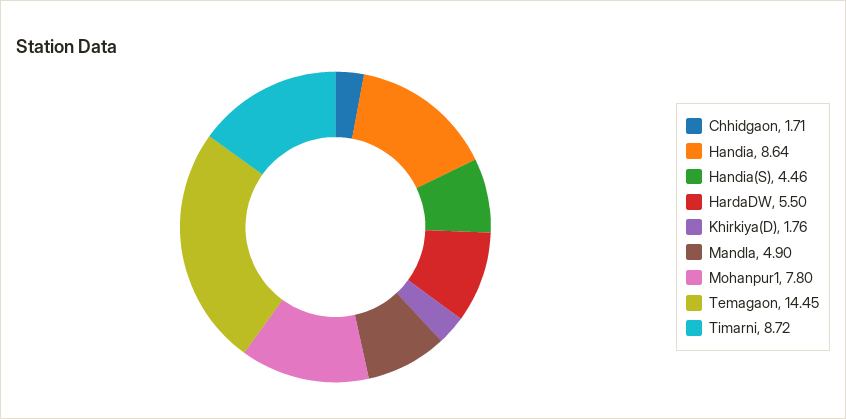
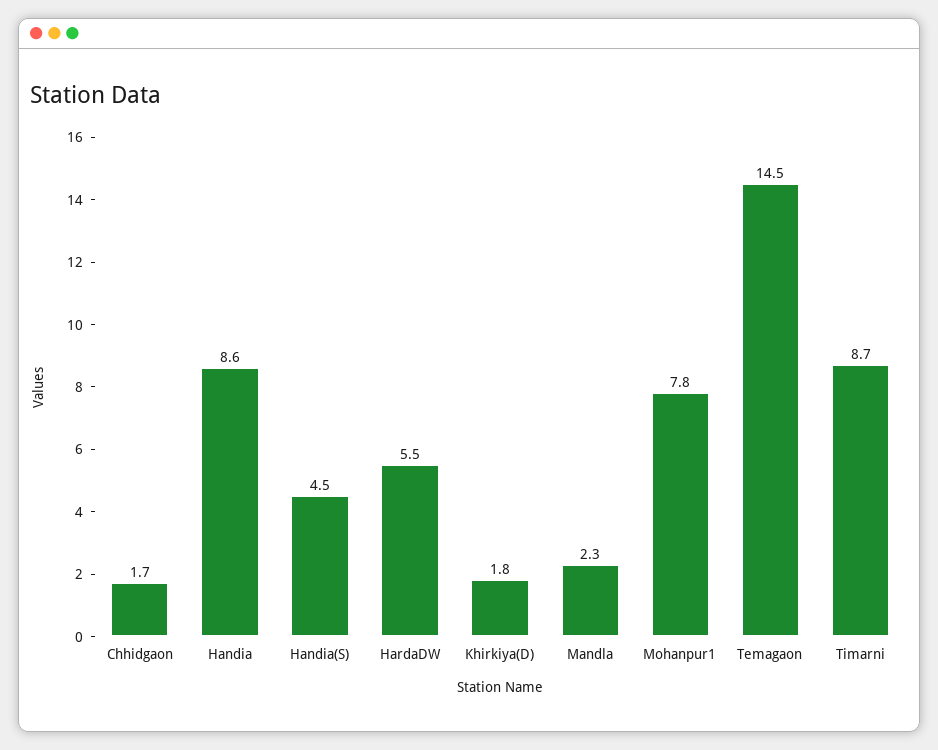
Mandla: 4.9 -> 2.3

